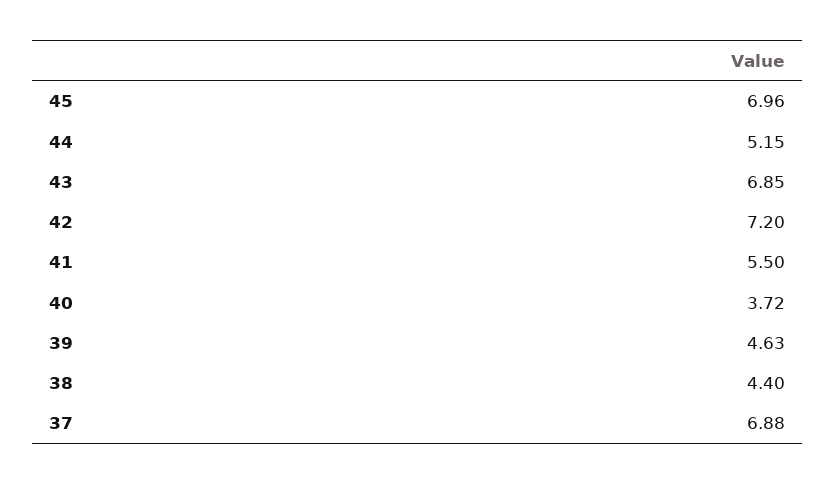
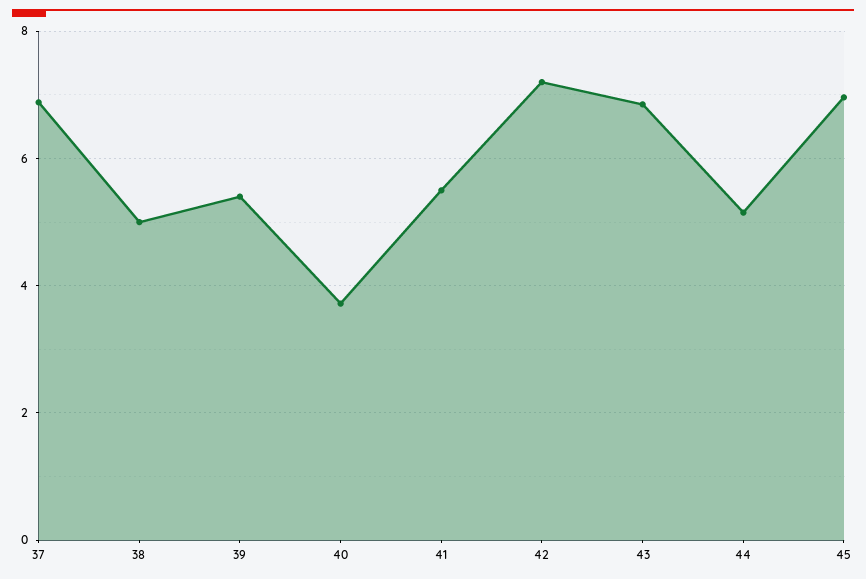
39: 4.63 -> 5.4
38: 4.4 -> 5

